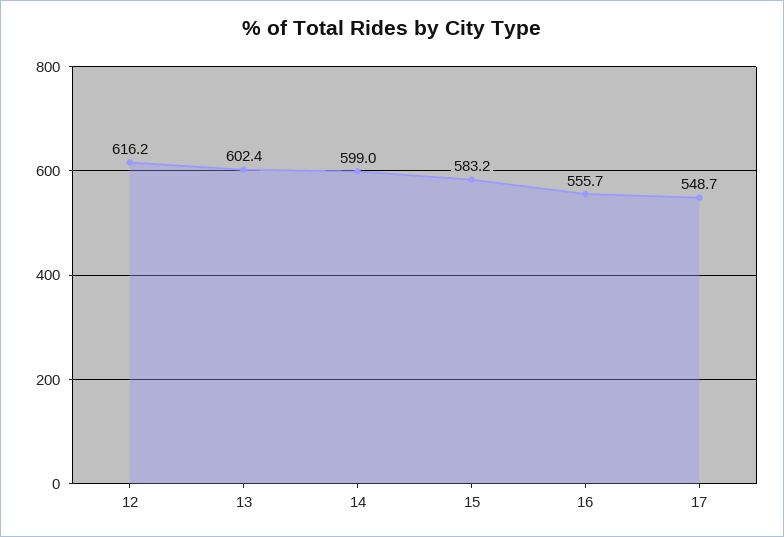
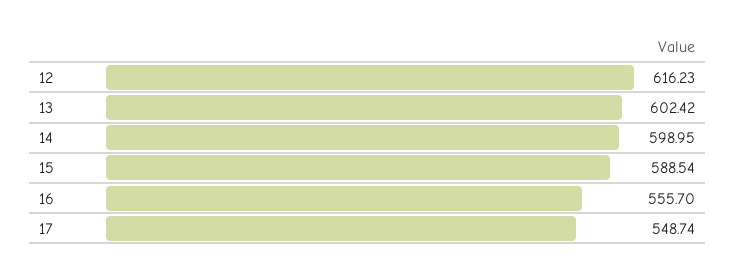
15: 583.2 -> 588.54

